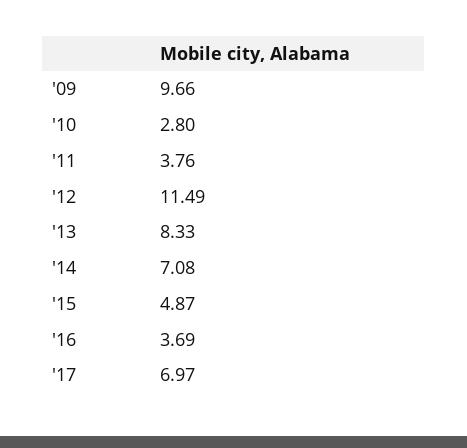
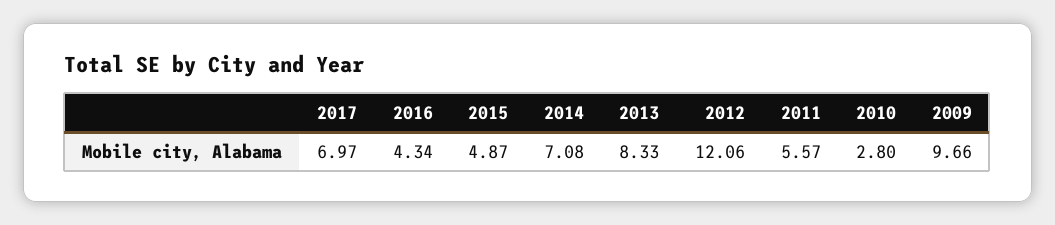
'11: 3.76 -> 5.57
'12: 11.49 -> 12.06
'16: 3.69 -> 4.34

